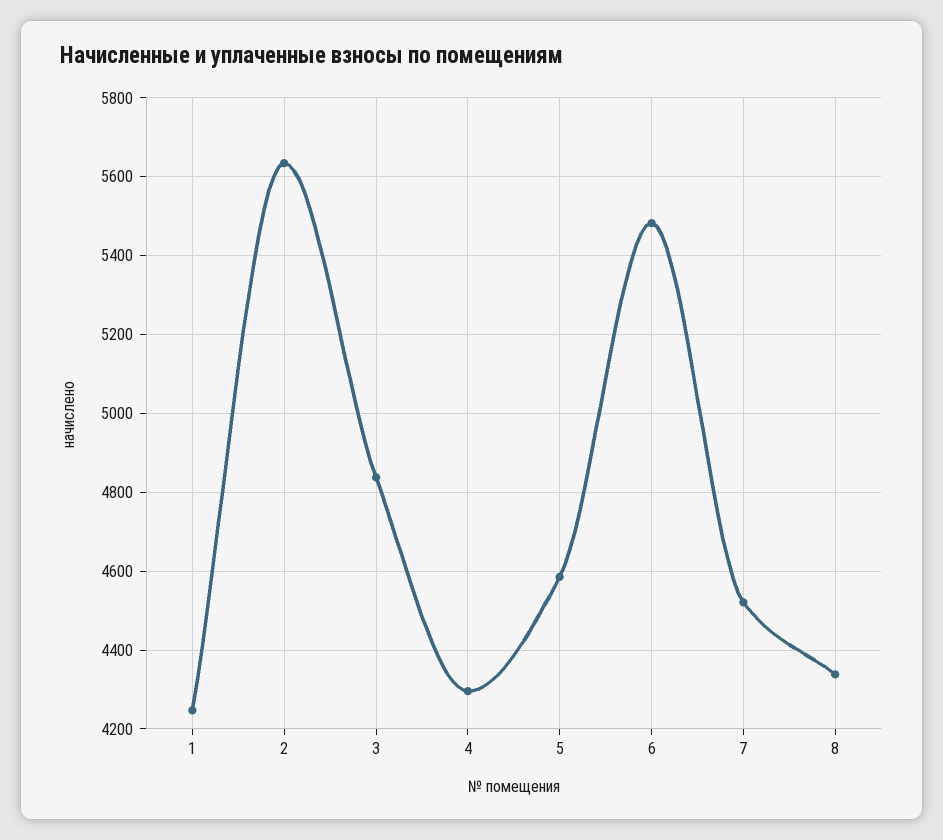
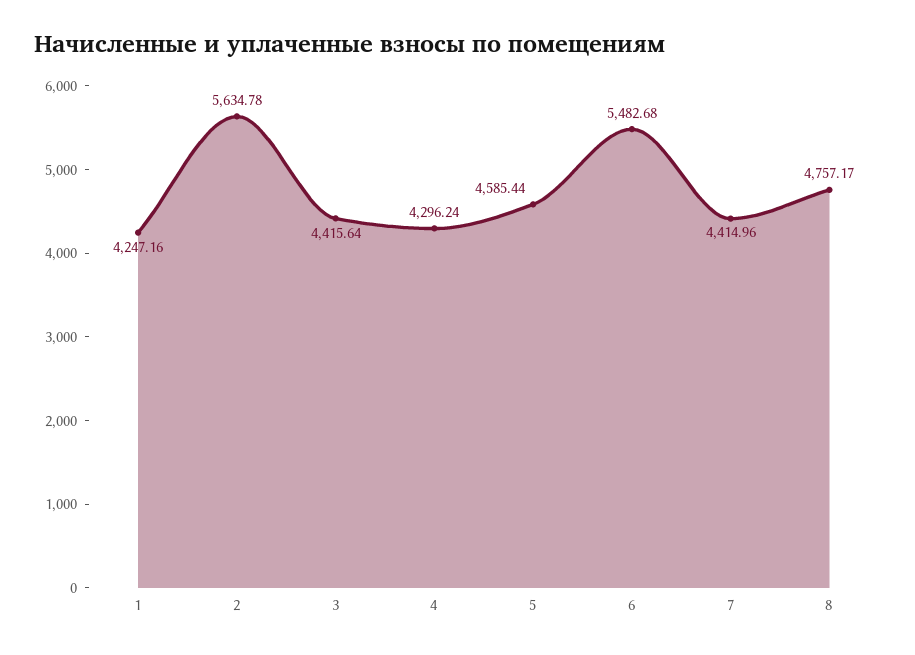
3: 4840 -> 4415.64
7: 4520 -> 4414.96
8: 4340 -> 4757.17

